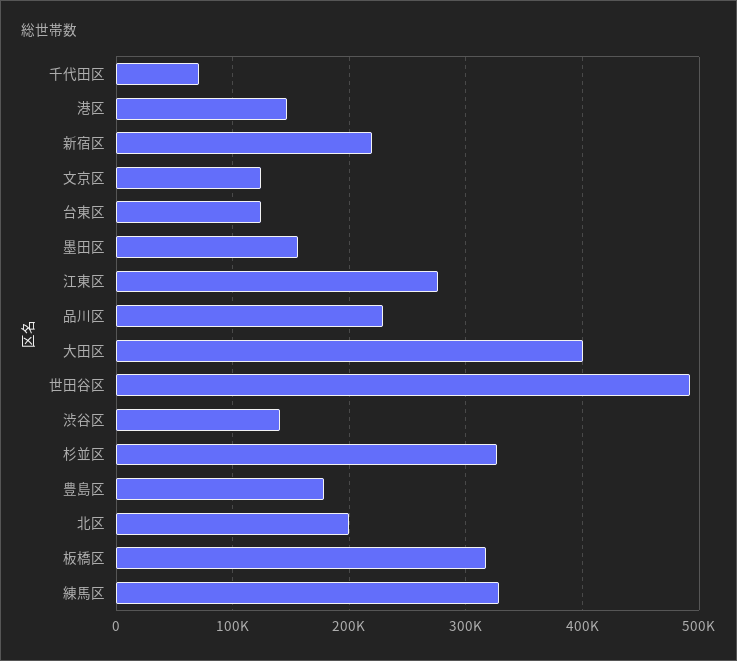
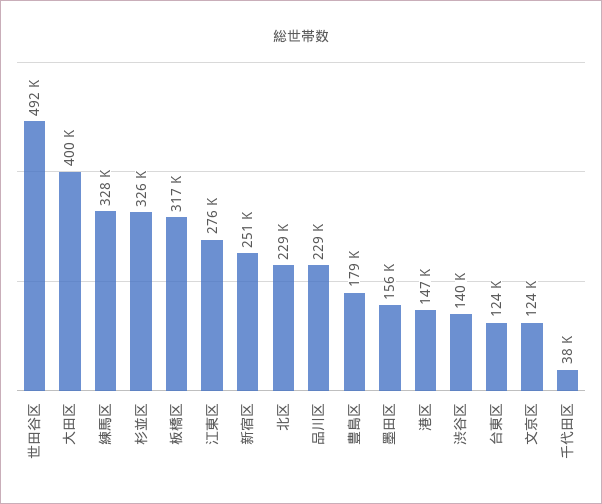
千代田区: 70000 -> 38000
新宿区: 220000 -> 251000
北区: 200000 -> 229000

